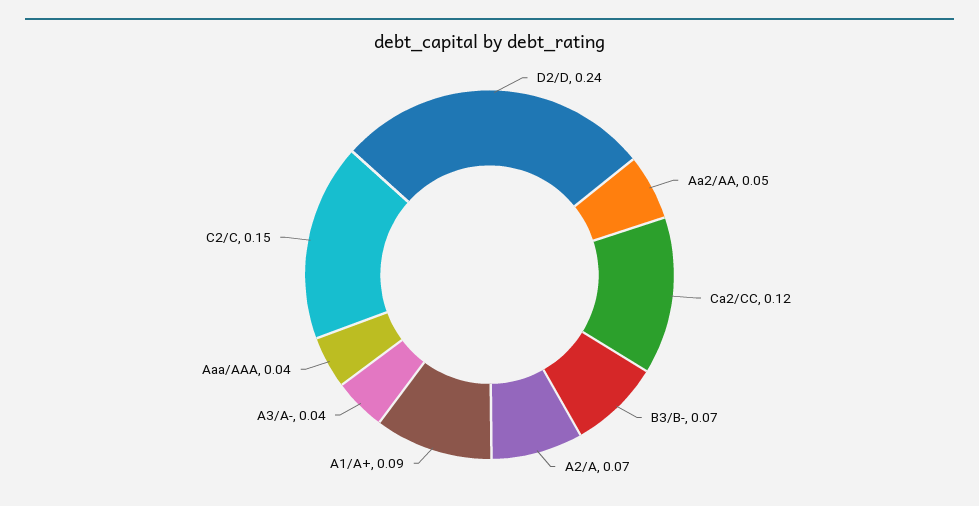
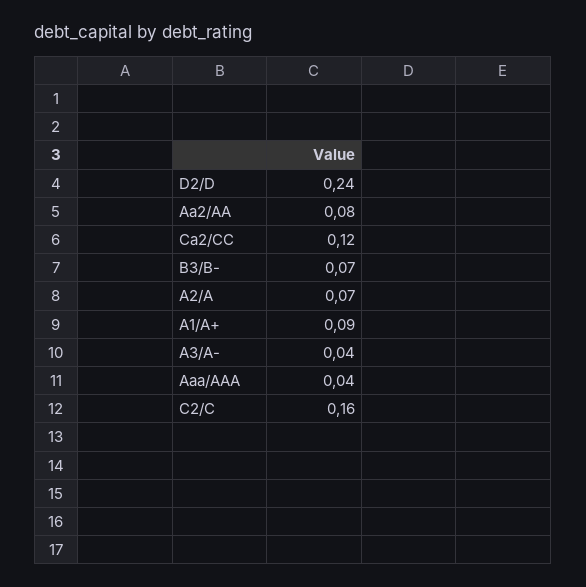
Aa2/AA: 0.05 -> 0.08
C2/C: 0.15 -> 0.16

